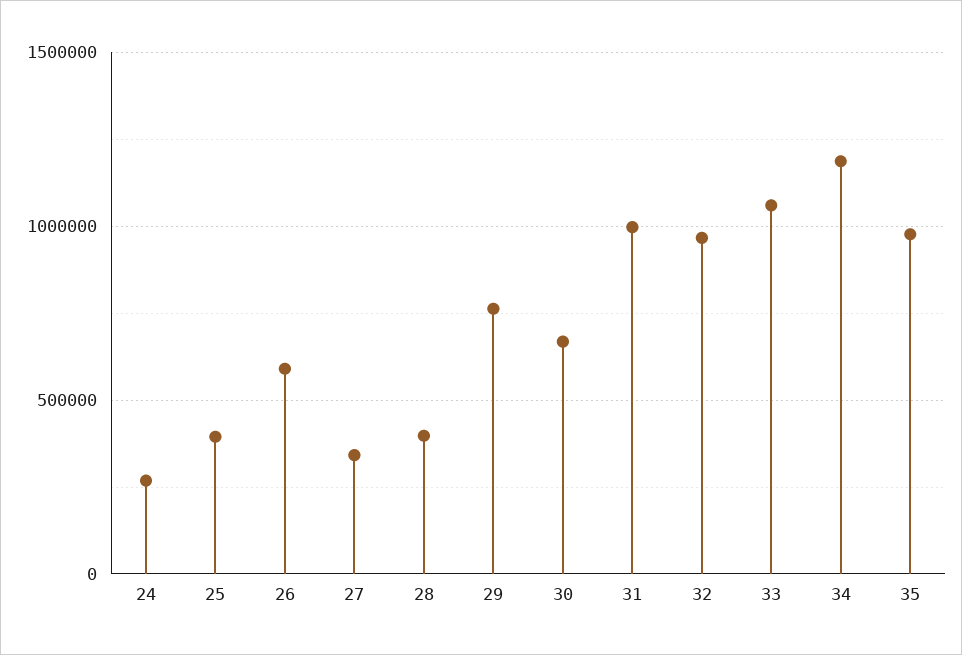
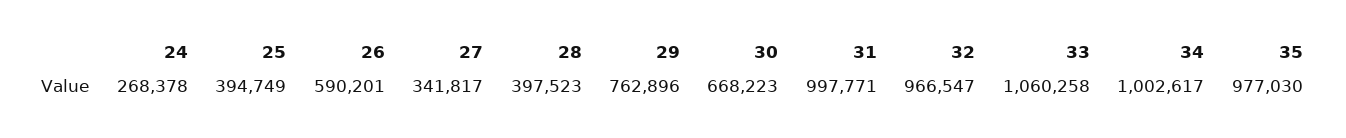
34: 1200000 -> 1002617

